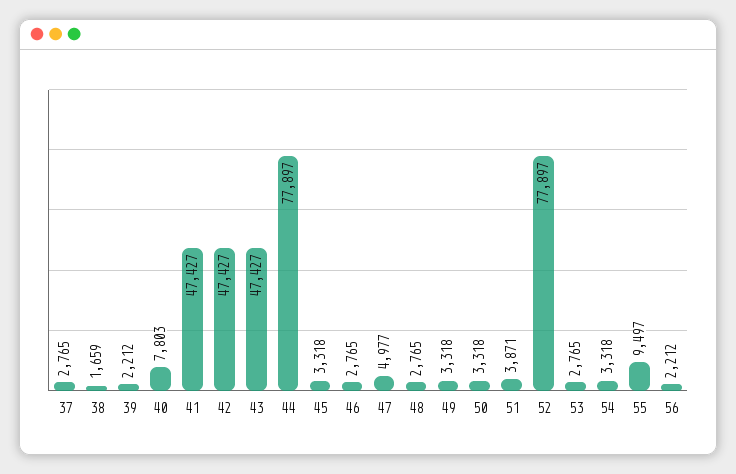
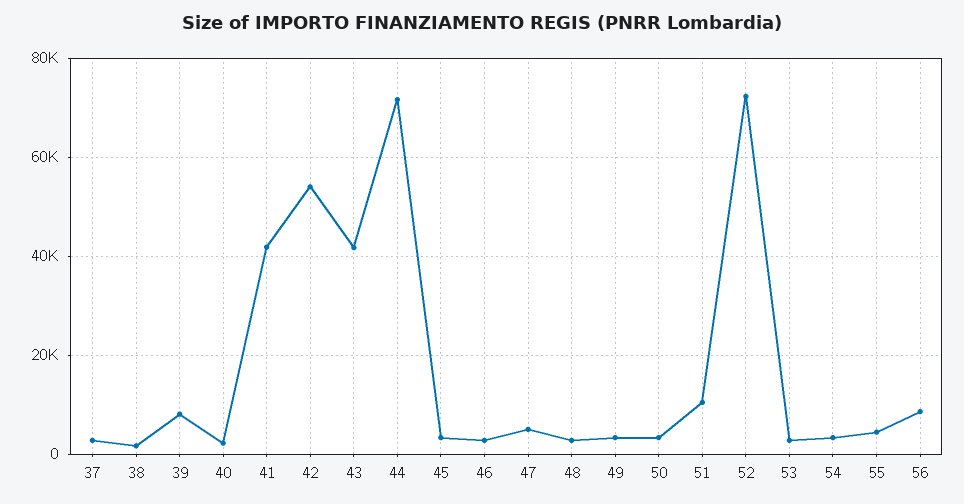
39: 2212 -> 8000
40: 7803 -> 2000
41: 47427 -> 42000
42: 47427 -> 54000
43: 47427 -> 42000
44: 77897 -> 72000
51: 3871 -> 10000
52: 77897 -> 72000
55: 9497 -> 4000
56: 2212 -> 8000

